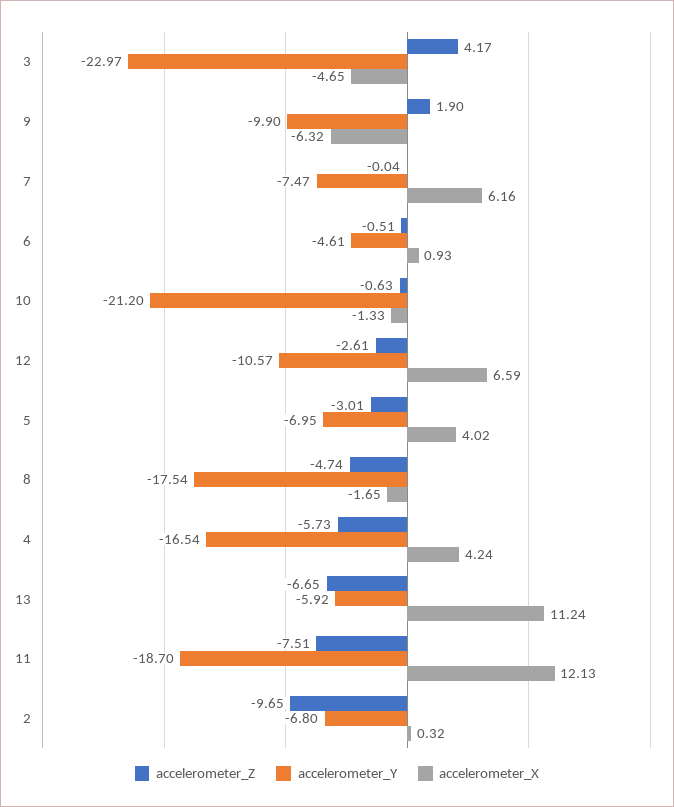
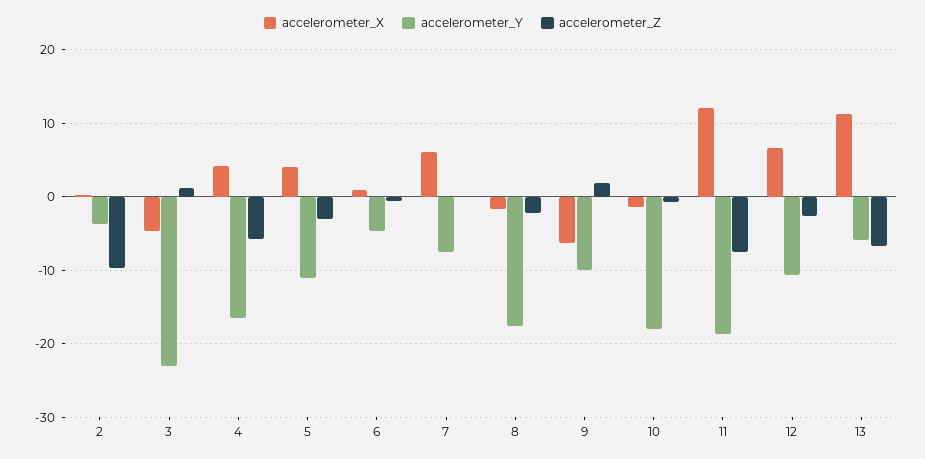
accelerometer_Z, 3: 4.17 -> 1
accelerometer_Y, 10: -21.2 -> -18
accelerometer_Y, 5: -6.95 -> -11
accelerometer_Z, 8: -4.74 -> -2
accelerometer_Y, 2: -6.8 -> -4

